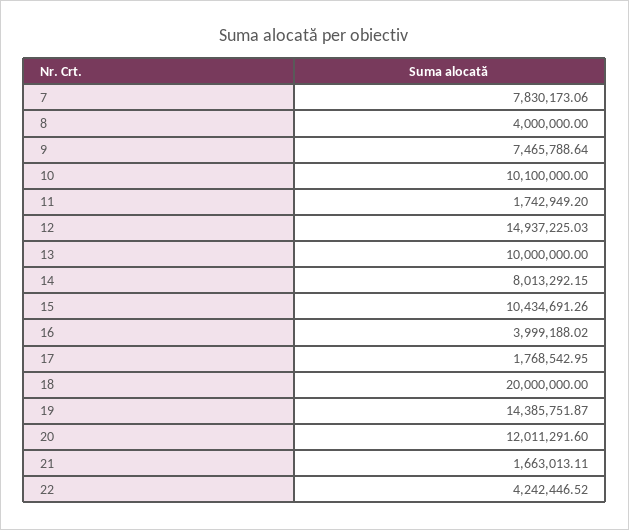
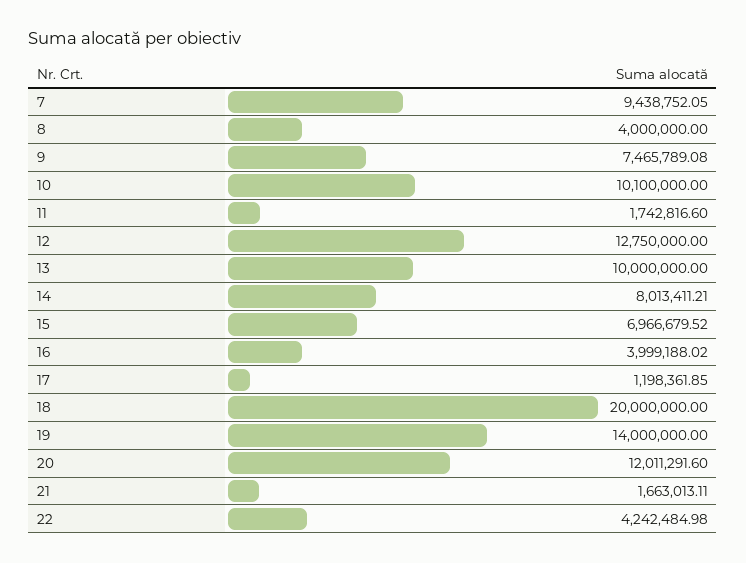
7: 7830173.06 -> 9438752.05
9: 7465788.64 -> 7465789.08
11: 1742949.2 -> 1742816.6
12: 14937225.03 -> 12750000
14: 8013292.15 -> 8013411.21
15: 10434691.26 -> 6966679.52
17: 1768542.95 -> 1198361.85
19: 14385751.87 -> 14000000
22: 4242446.52 -> 4242484.98

